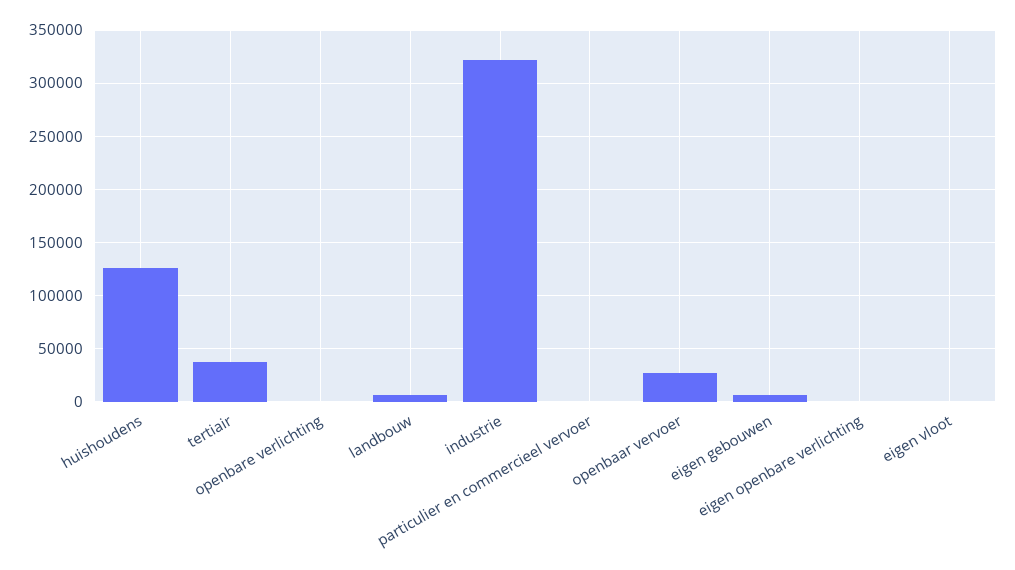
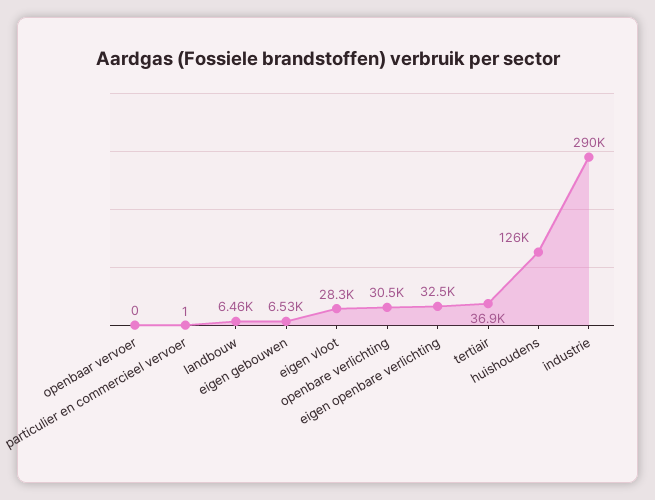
openbare verlichting: 0 -> 30500
industrie: 320000 -> 290000
openbaar vervoer: 30000 -> 0
eigen openbare verlichting: 0 -> 32500
eigen vloot: 0 -> 28300

